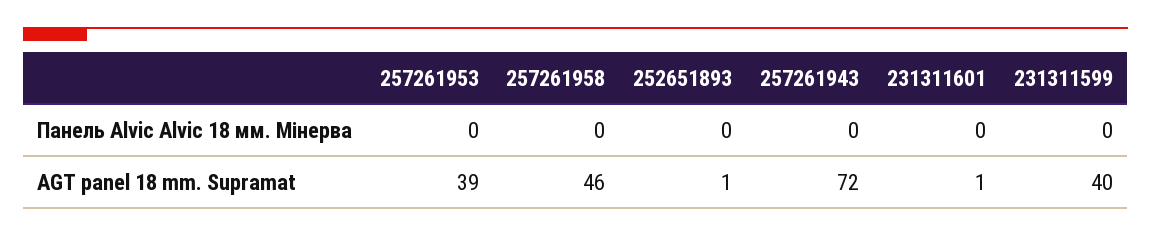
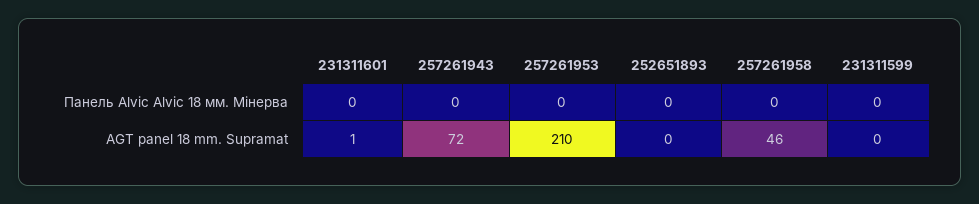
257261953, AGT panel 18 mm. Supramat: 39 -> 210
252651893, AGT panel 18 mm. Supramat: 1 -> 0
231311599, AGT panel 18 mm. Supramat: 40 -> 0

